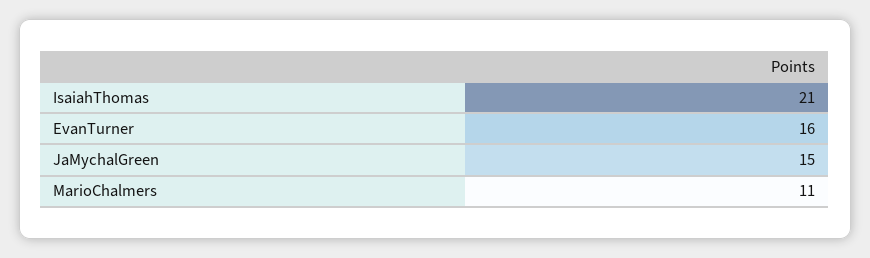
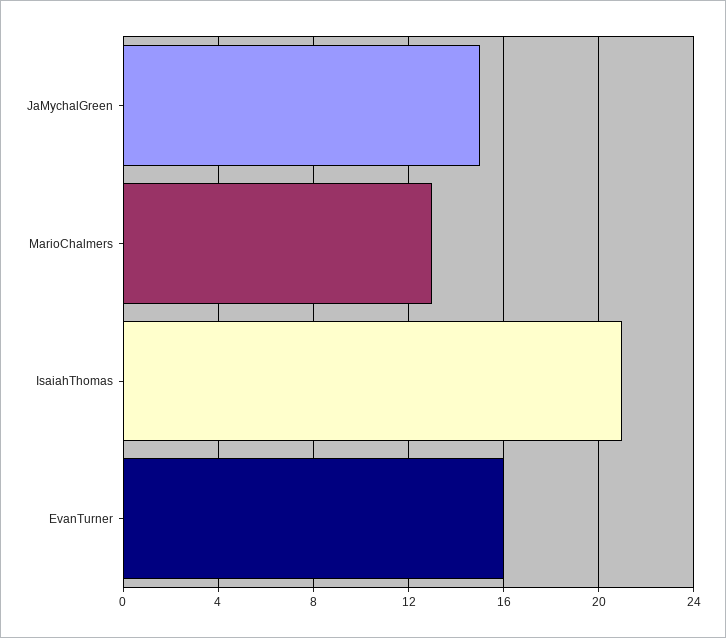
MarioChalmers: 11 -> 13

